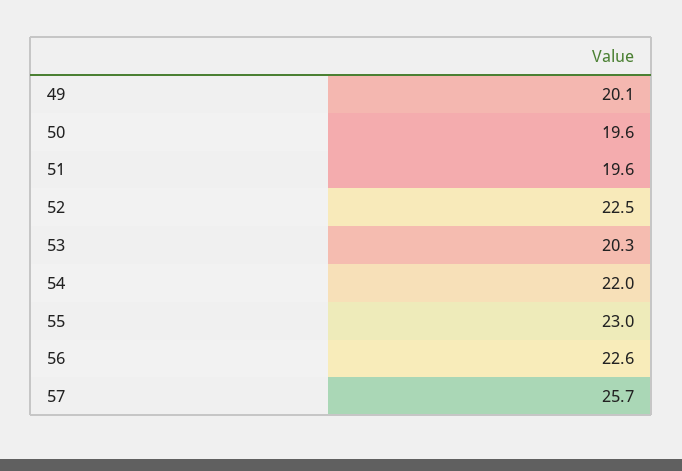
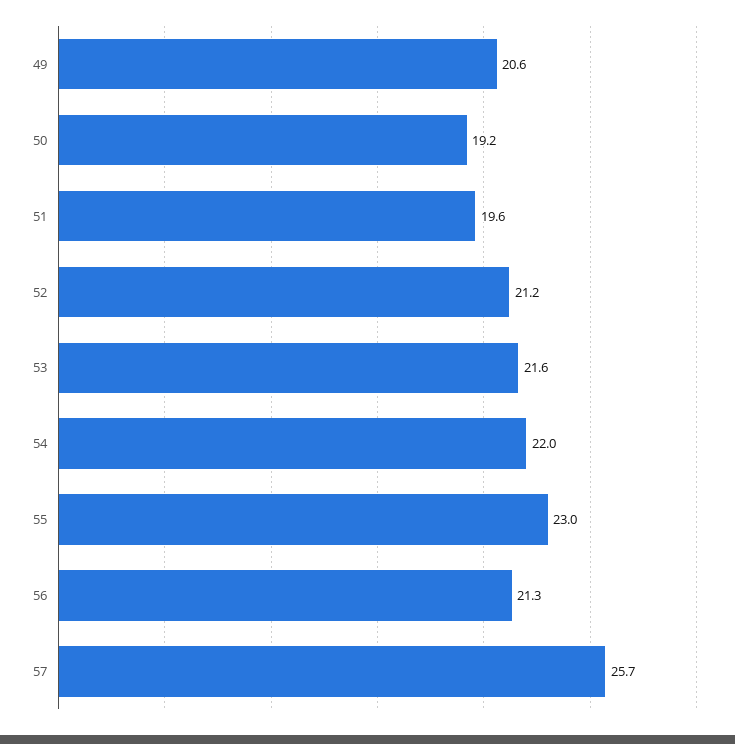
49: 20.1 -> 20.6
50: 19.6 -> 19.2
52: 22.5 -> 21.2
53: 20.3 -> 21.6
56: 22.6 -> 21.3

